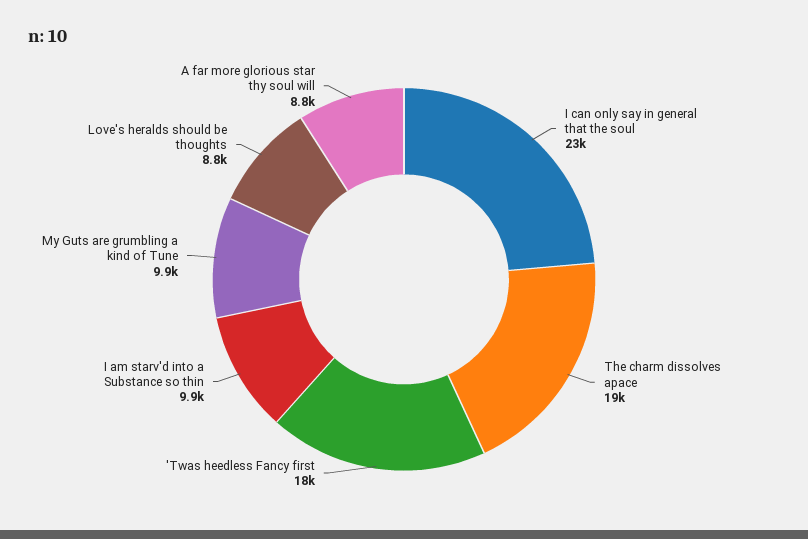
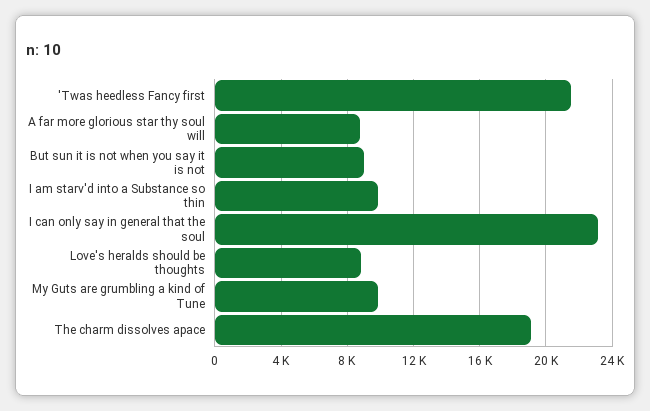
'Twas heedless Fancy first: 18000 -> 21500
But sun it is not when you say it is not: none -> 9000

